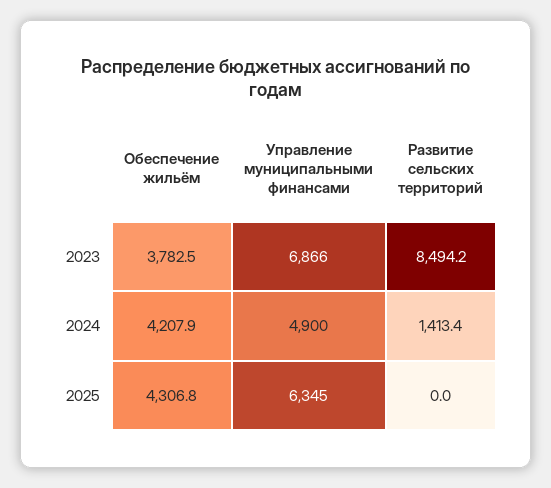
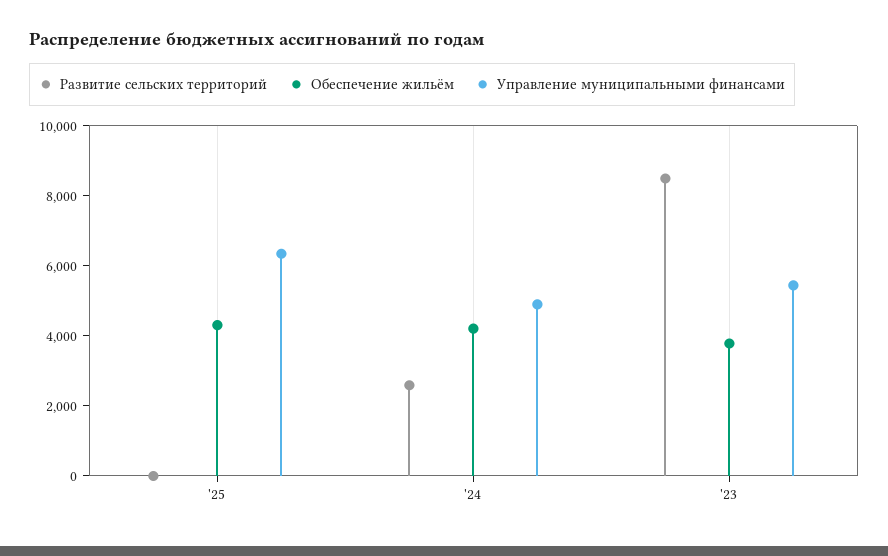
Управление муниципальными финансами, 2023: 6866 -> 5500
Развитие сельских территорий, 2024: 1413.4 -> 2500

